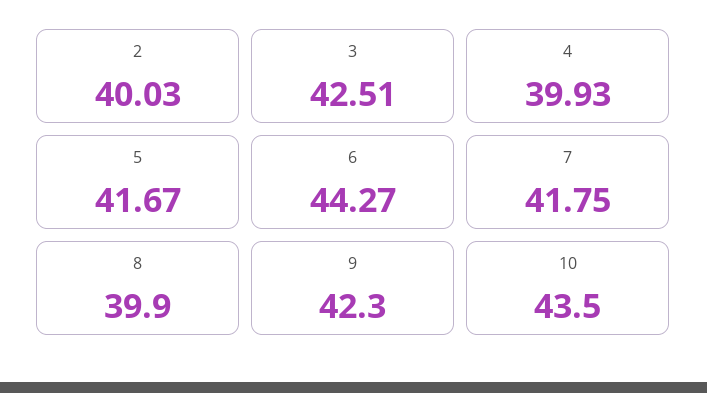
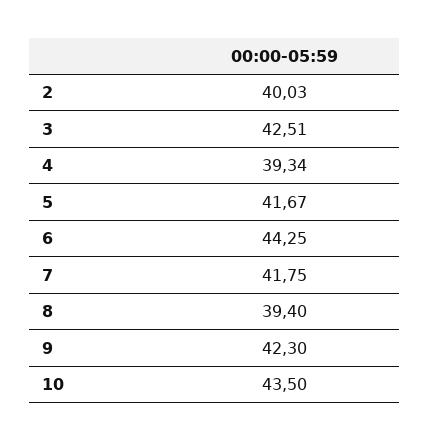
4: 39.93 -> 39.34
6: 44.27 -> 44.25
8: 39.9 -> 39.4

